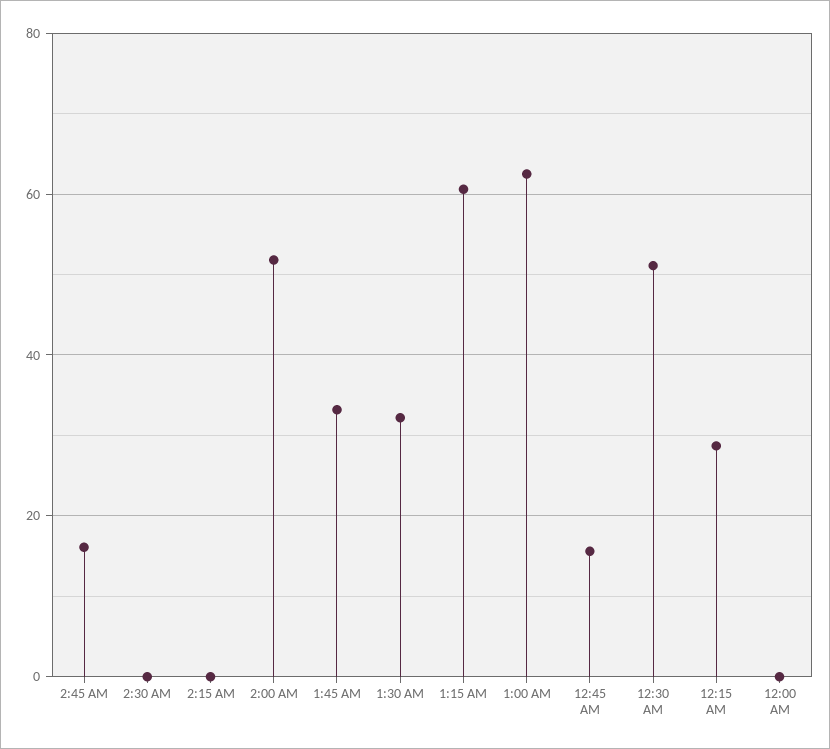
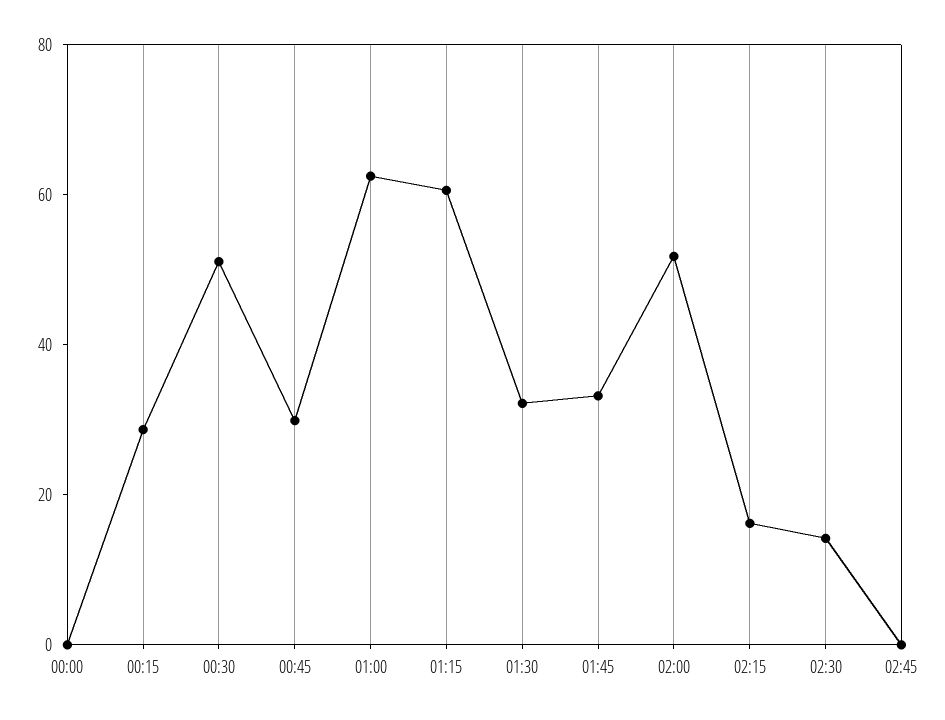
2:45 AM: 16 -> 0
2:30 AM: 0 -> 15
2:15 AM: 0 -> 15
12:45 AM: 16 -> 30

